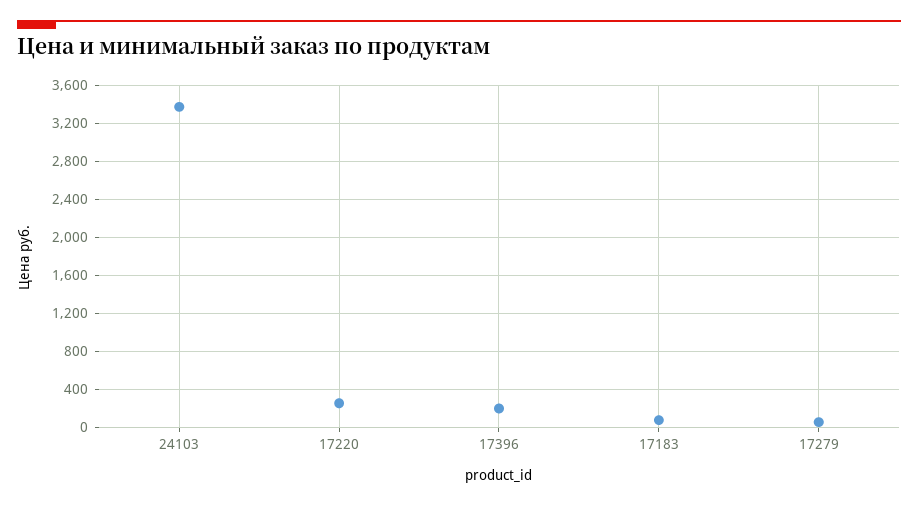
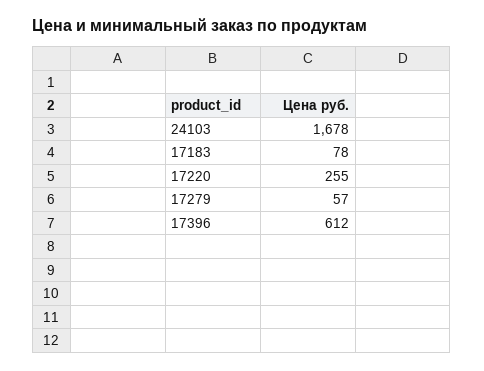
24103: 3400 -> 1678
17396: 200 -> 612

